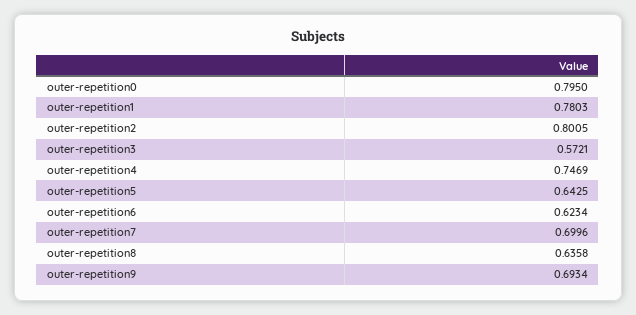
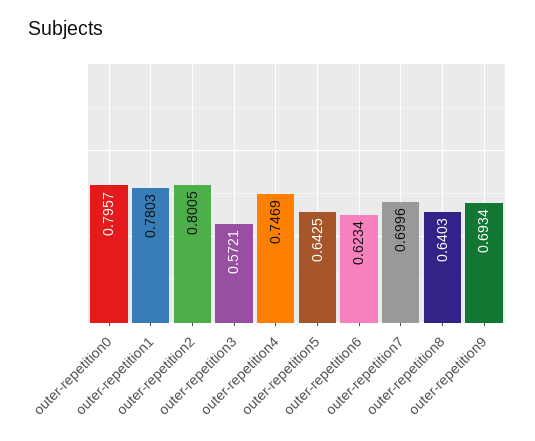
outer-repetition0: 0.795 -> 0.7957
outer-repetition8: 0.6358 -> 0.6403

